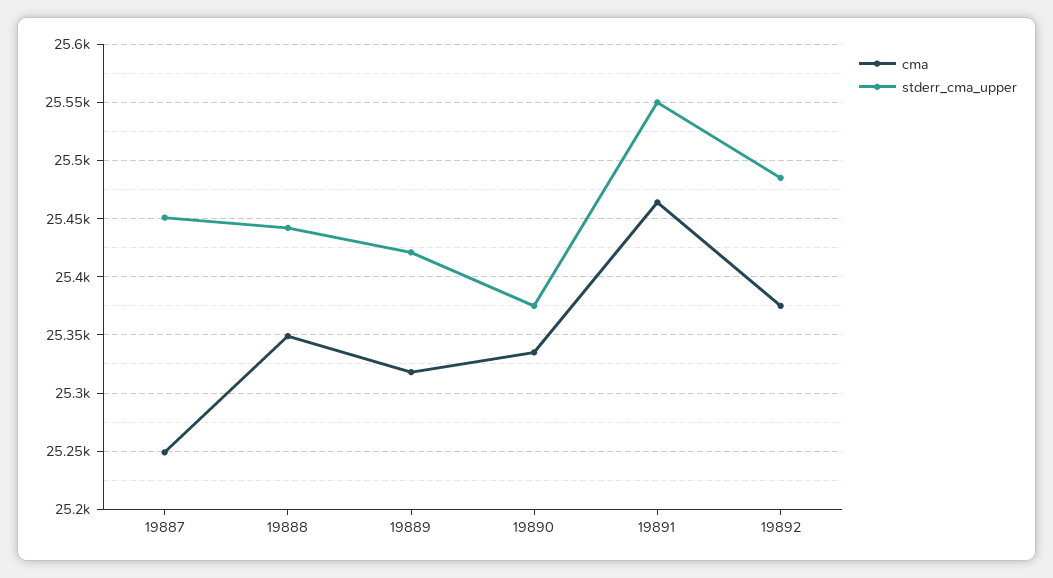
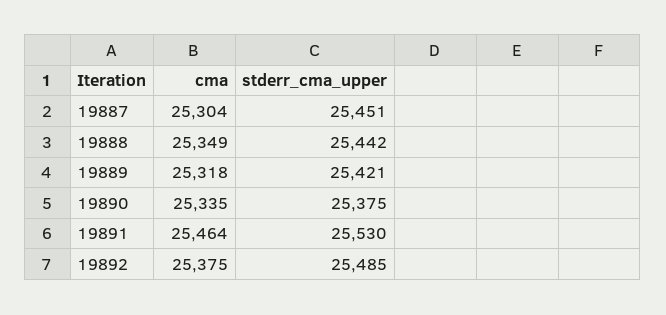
cma, 19887: 25250 -> 25304
stderr_cma_upper, 19891: 25550 -> 25530

